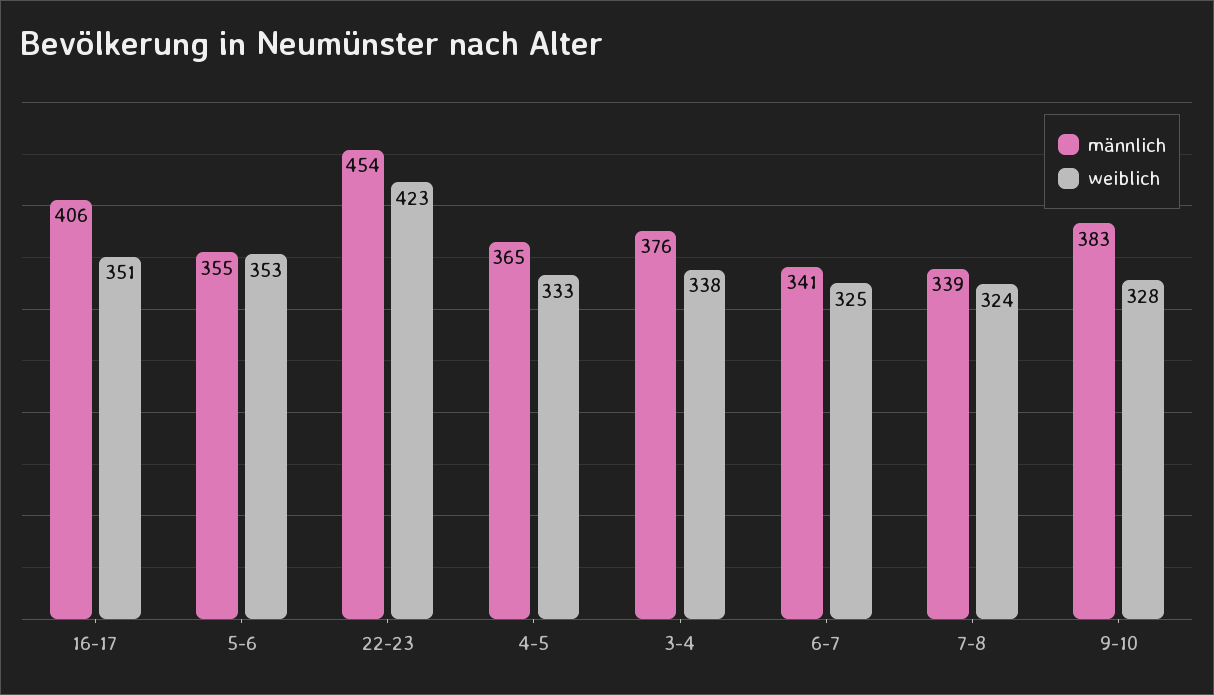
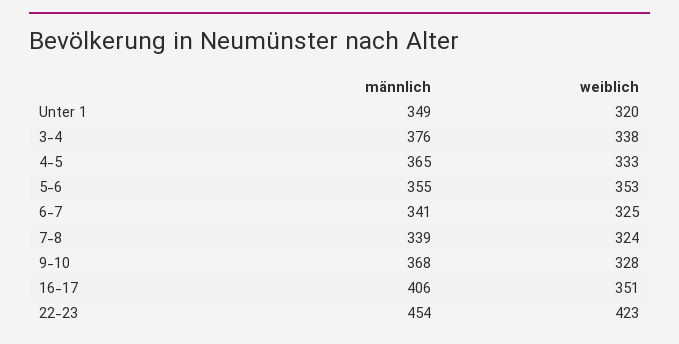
männlich, 9-10: 383 -> 368
männlich, Unter 1: none -> 349
weiblich, Unter 1: none -> 320

